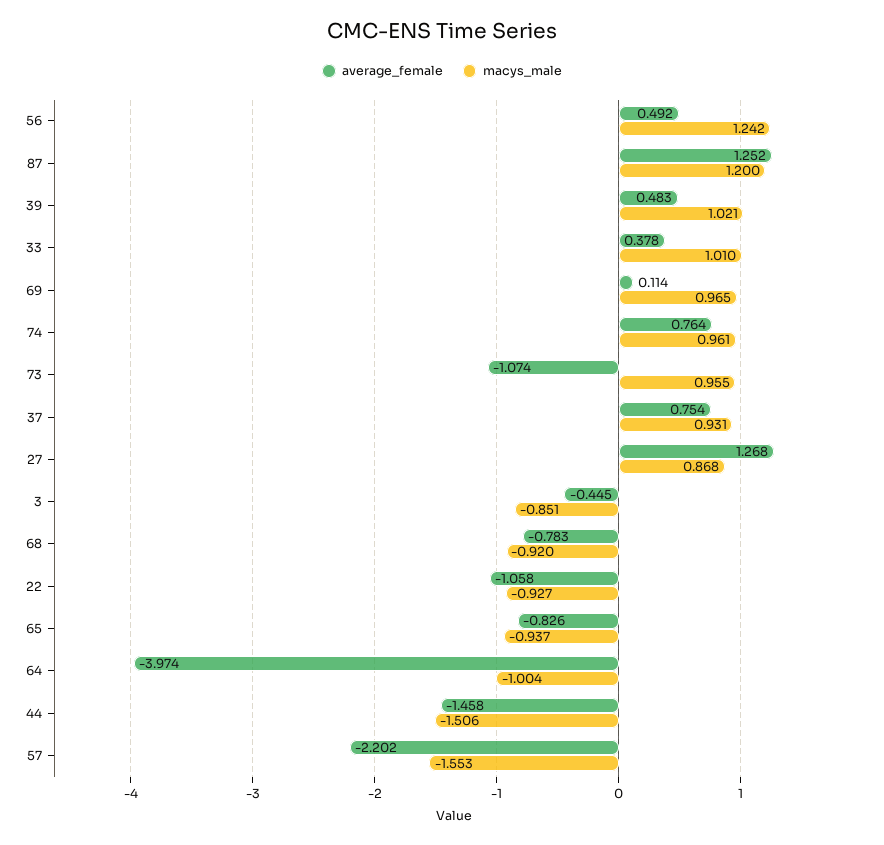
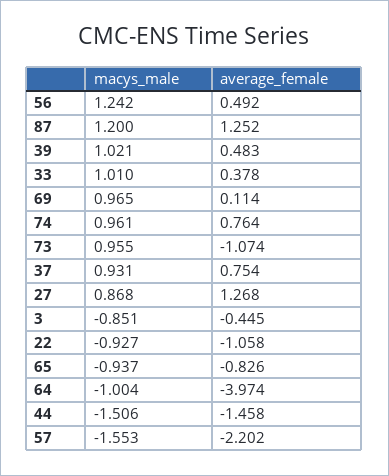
average_female, 68: -0.783 -> none
macys_male, 68: -0.92 -> none

